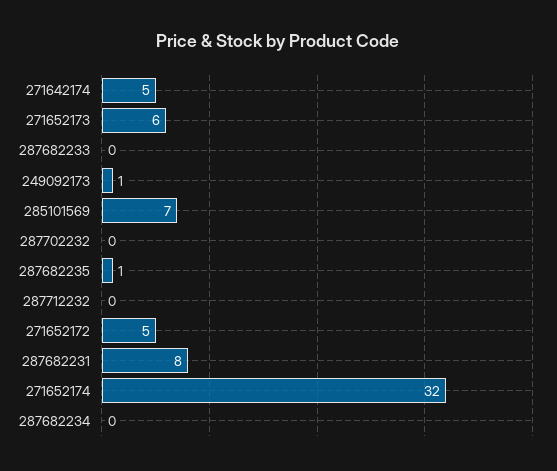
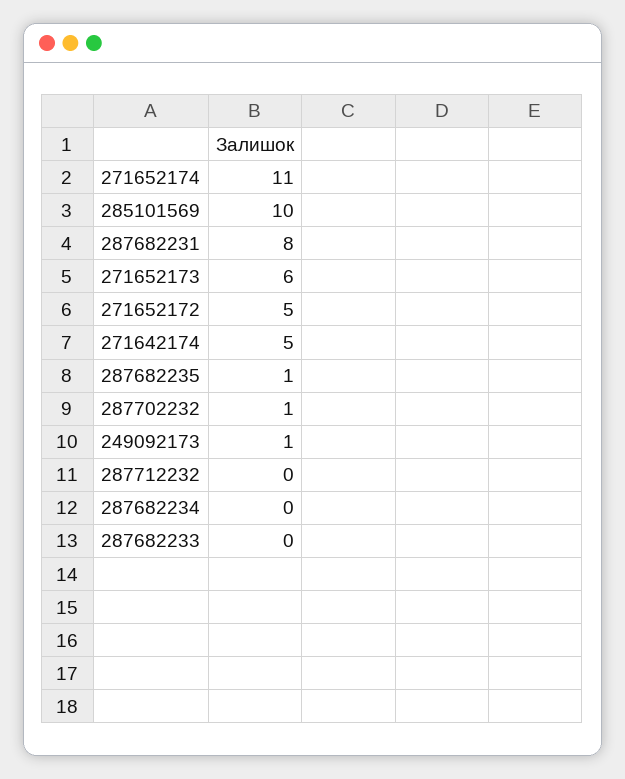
285101569: 7 -> 10
287702232: 0 -> 1
271652174: 32 -> 11

